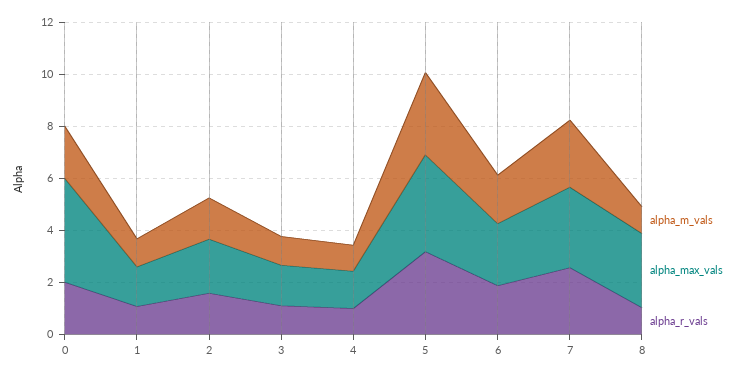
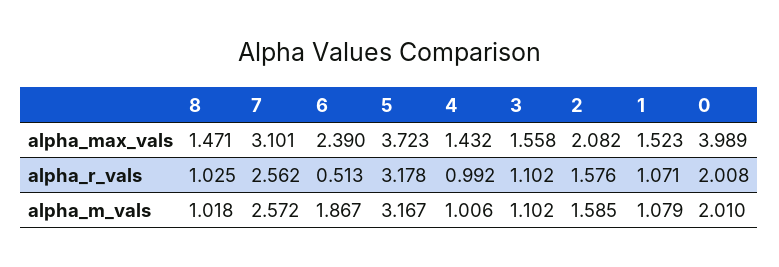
alpha_r_vals, 6: 2 -> 0.513
alpha_max_vals, 8: 3 -> 1.471

